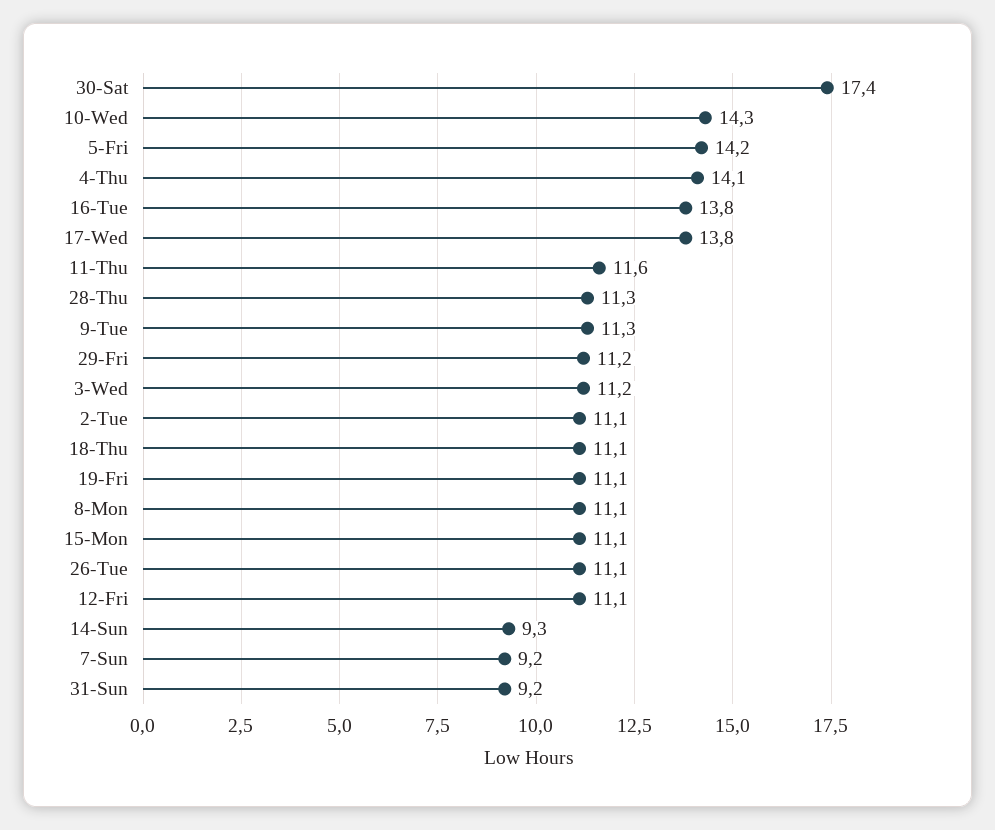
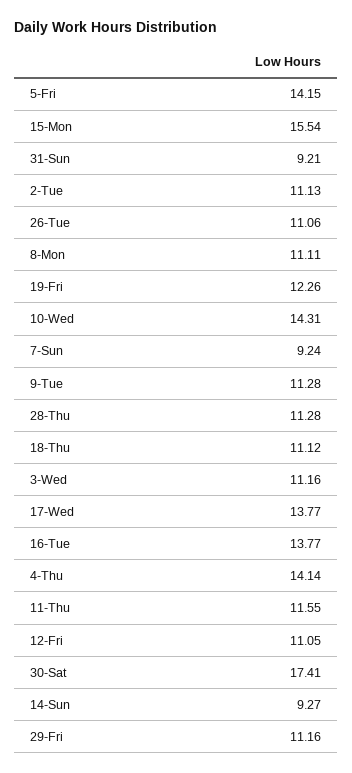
19-Fri: 11.1 -> 12.26
15-Mon: 11.1 -> 15.54

